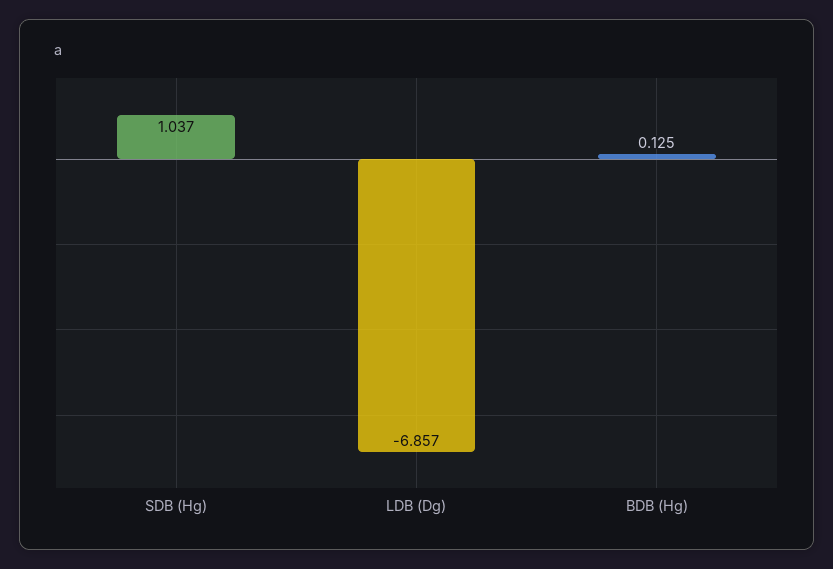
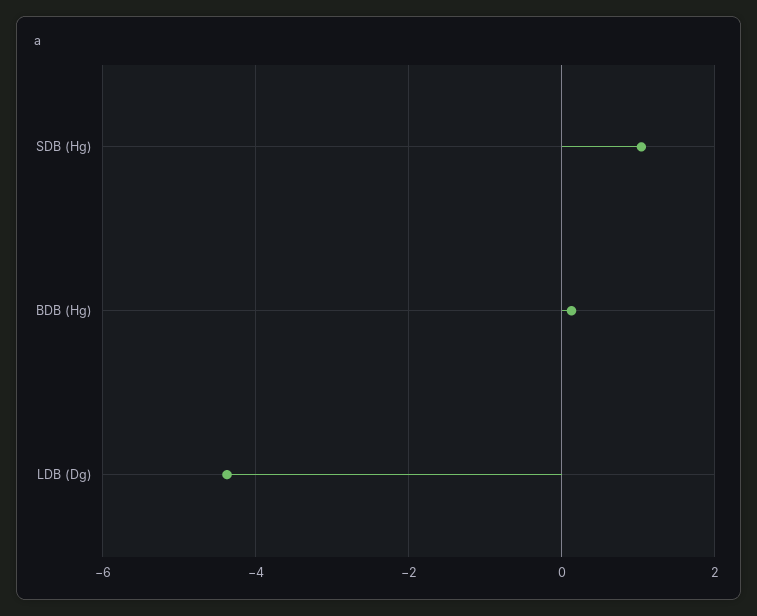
LDB (Dg): -6.857 -> -4.4

